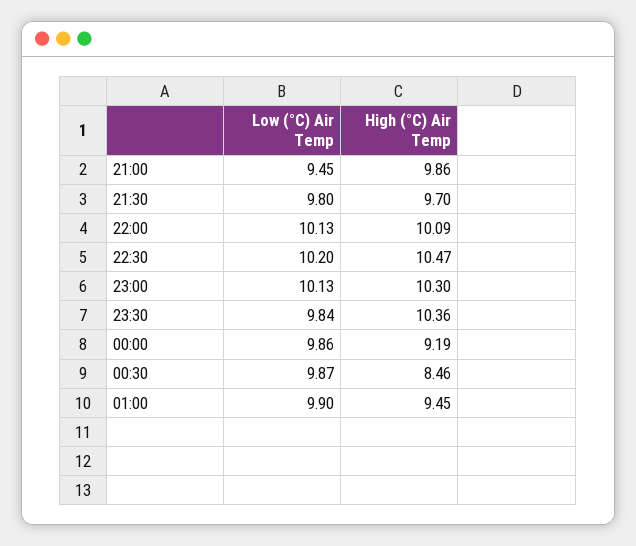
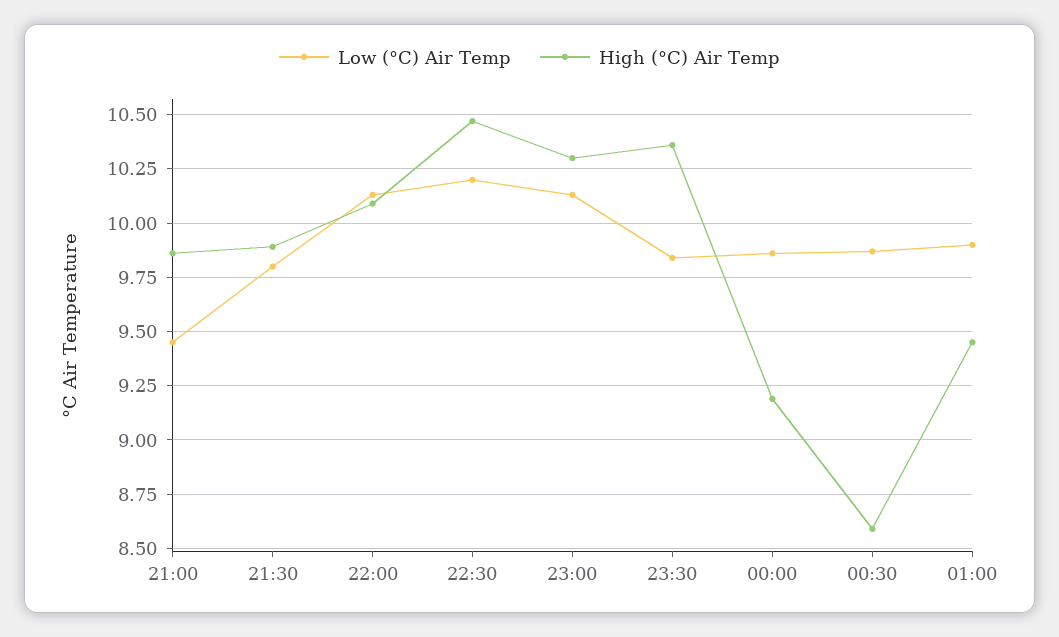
High (°C) Air Temp, 21:30: 9.7 -> 9.9
High (°C) Air Temp, 00:30: 8.46 -> 8.6

